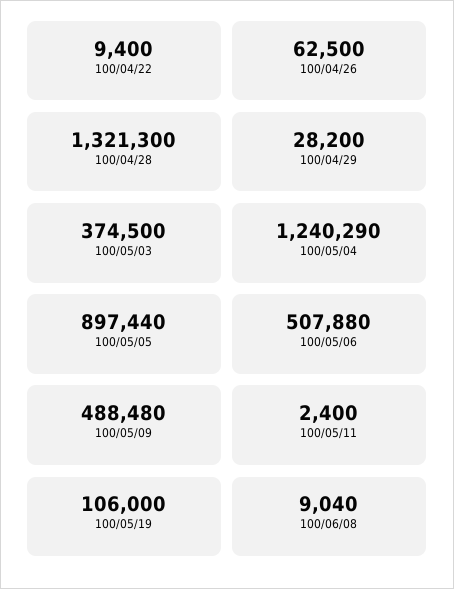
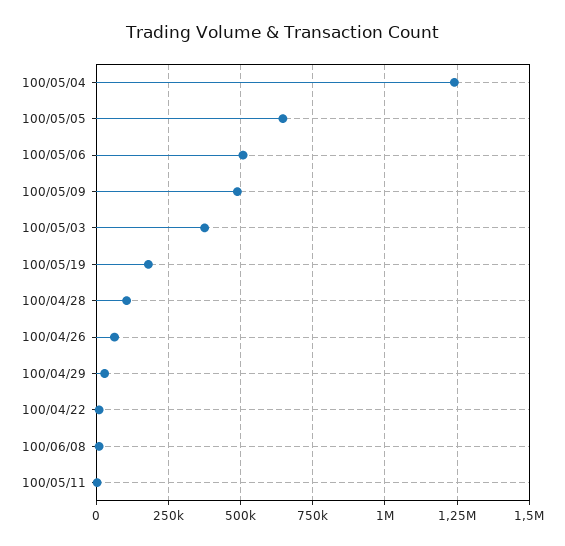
100/04/28: 1321300 -> 100000
100/05/05: 897440 -> 650000
100/05/19: 106000 -> 175000

